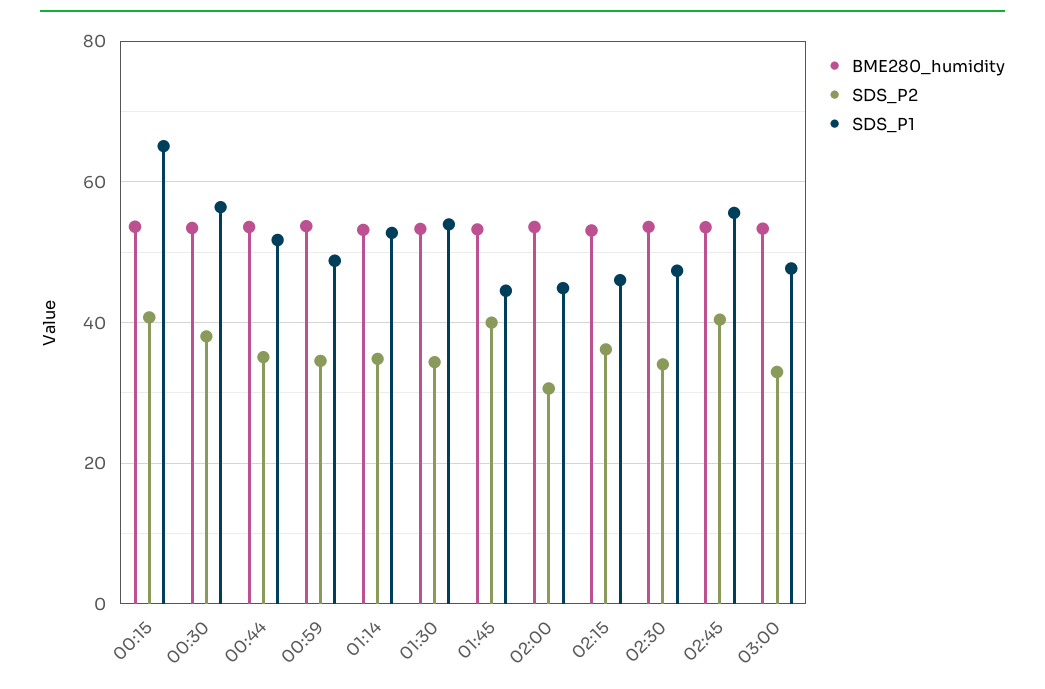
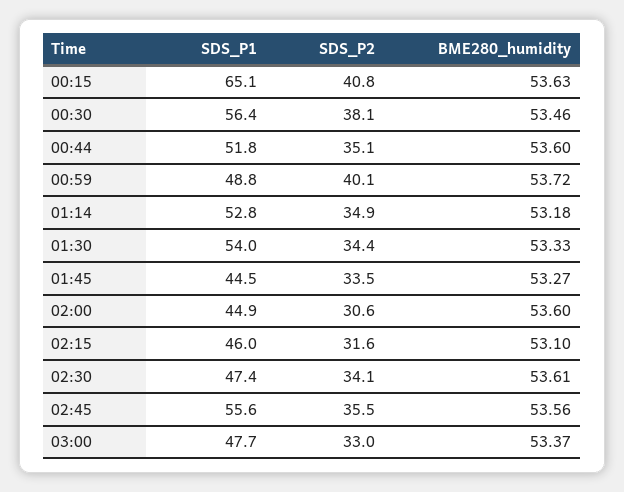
SDS_P2, 00:59: 34 -> 40.1
SDS_P2, 01:45: 40 -> 33.5
SDS_P2, 02:15: 36 -> 31.6
SDS_P2, 02:45: 40 -> 35.5

